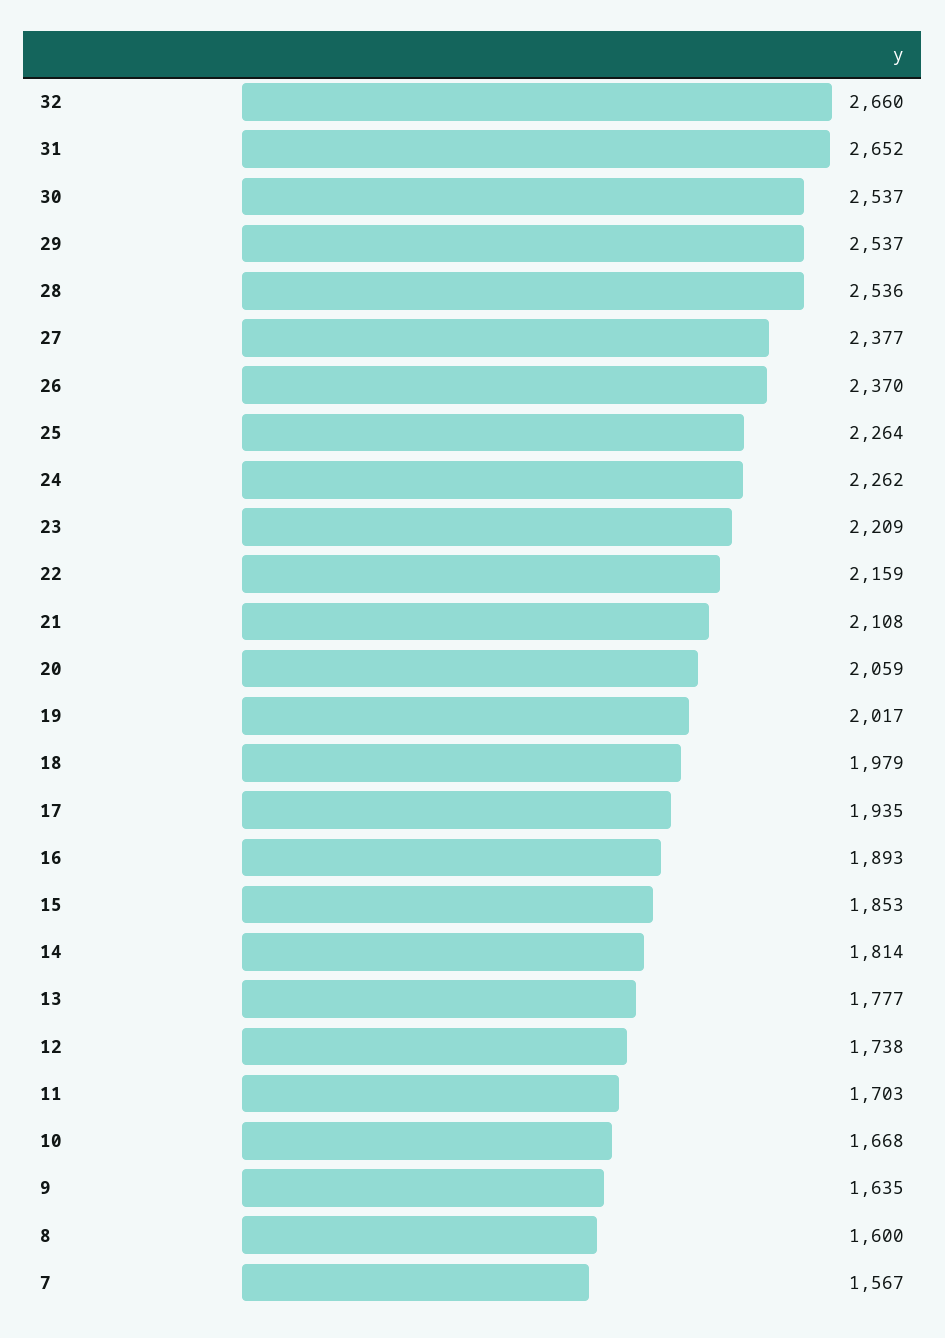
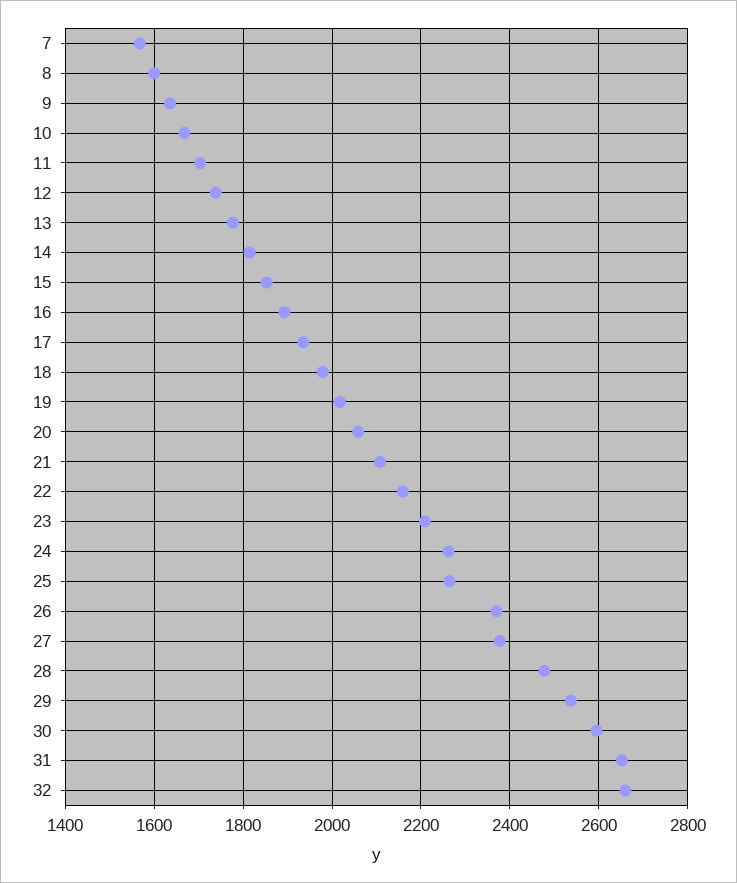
30: 2537 -> 2600
28: 2536 -> 2480

